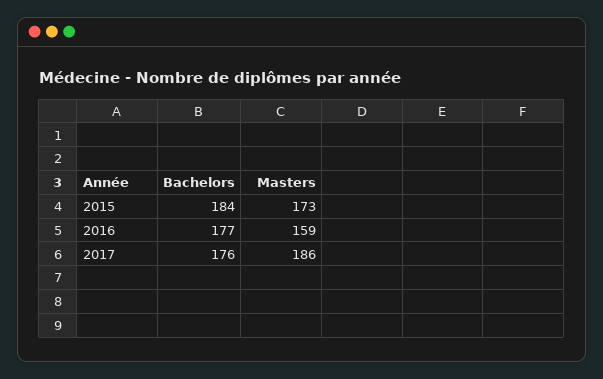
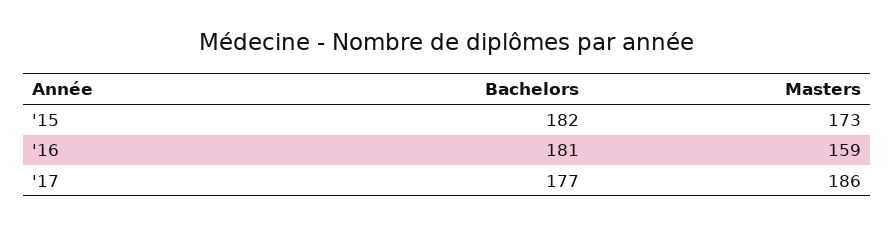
Bachelors, 2015: 184 -> 182
Bachelors, 2016: 177 -> 181
Bachelors, 2017: 176 -> 177

